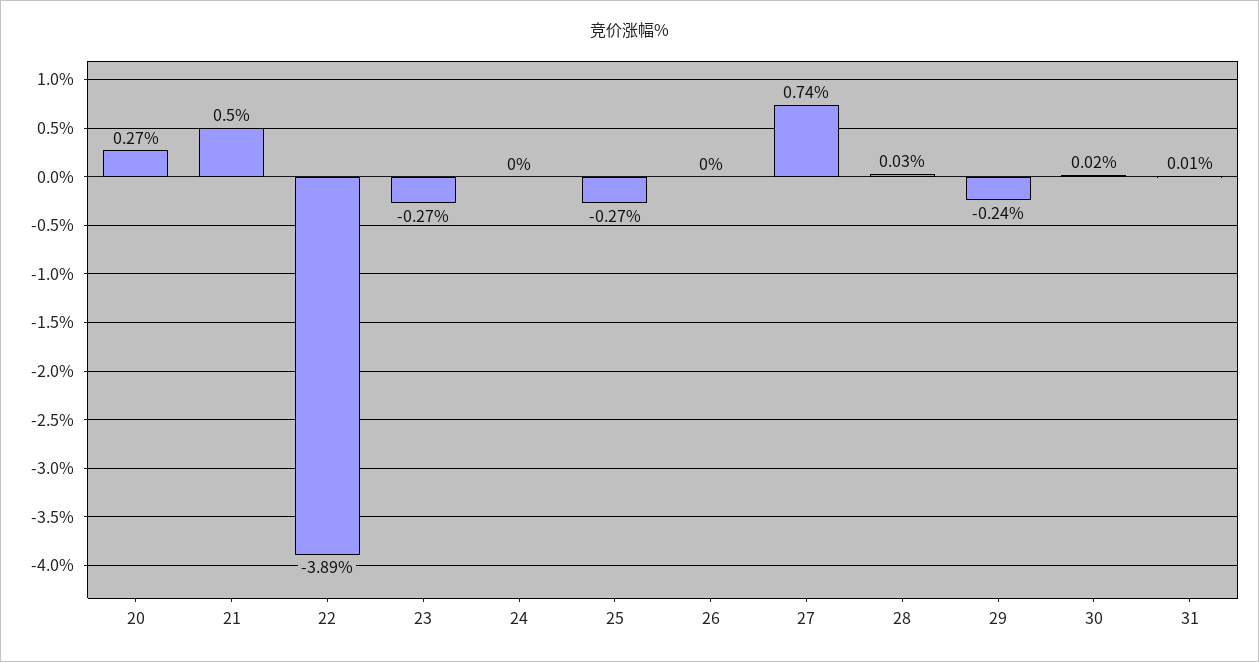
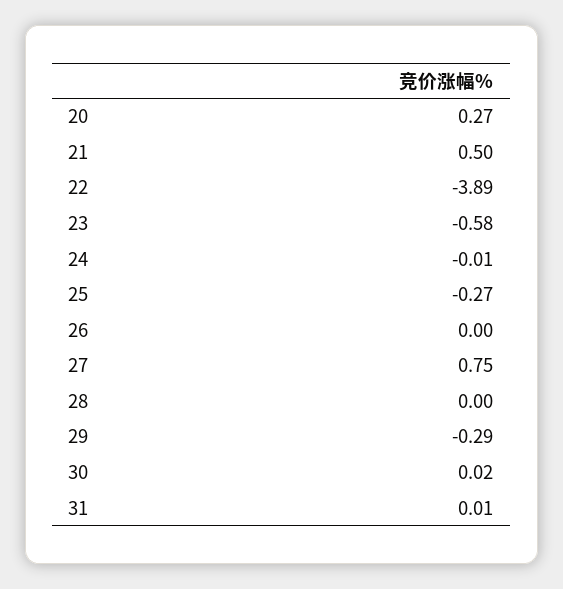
23: -0.27 -> -0.58
24: 0 -> -0.01
27: 0.74 -> 0.75
28: 0.03 -> 0
29: -0.24 -> -0.29

